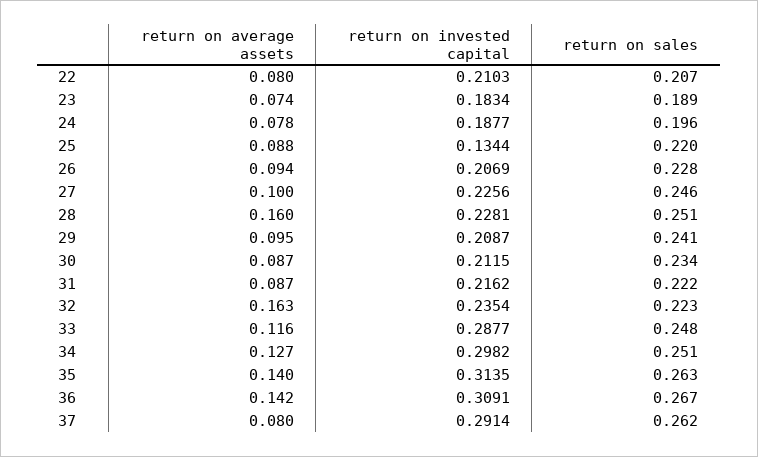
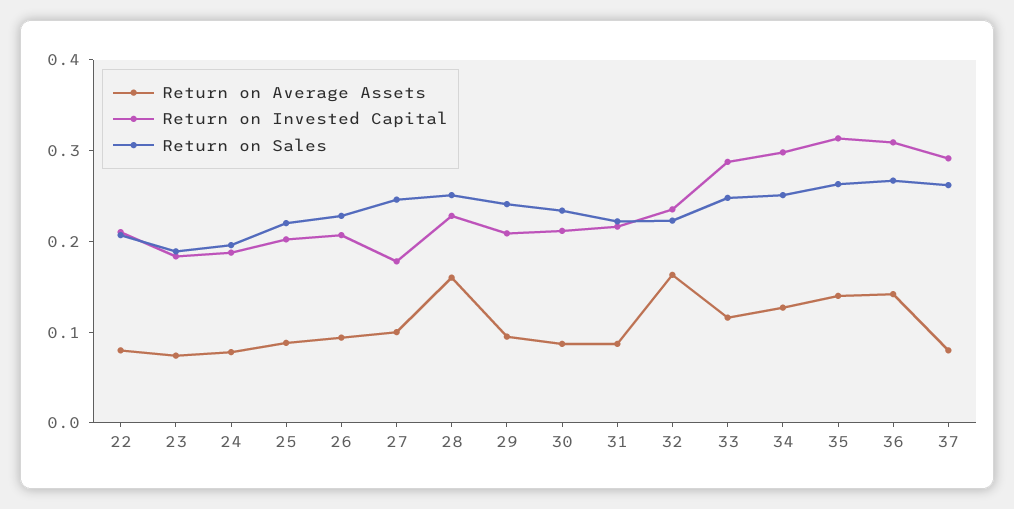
return on invested capital, 25: 0.1344 -> 0.2
return on invested capital, 27: 0.2256 -> 0.18

